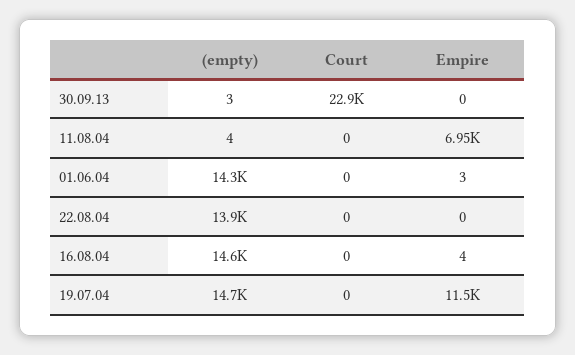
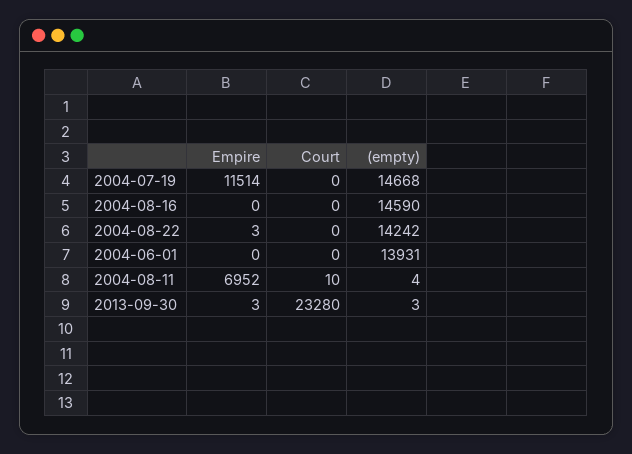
Court, 30.09.13: 22900 -> 23280
Empire, 30.09.13: 0 -> 3
Court, 11.08.04: 0 -> 10
(empty), 01.06.04: 14300 -> 13931
Empire, 01.06.04: 3 -> 0
(empty), 22.08.04: 13900 -> 14242
Empire, 22.08.04: 0 -> 3
Empire, 16.08.04: 4 -> 0

